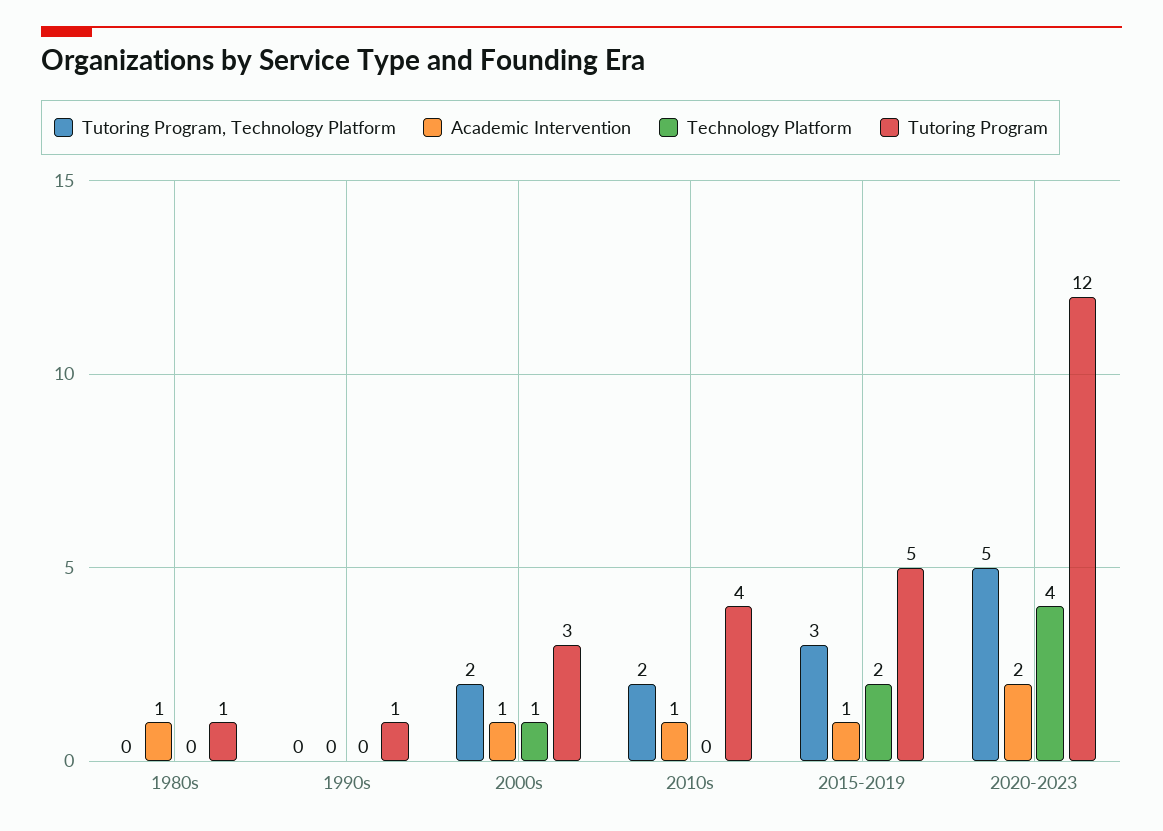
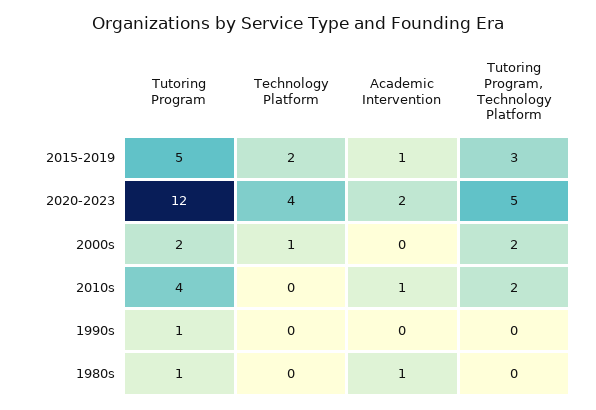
Academic Intervention, 2000s: 1 -> 0
Tutoring Program, 2000s: 3 -> 2

